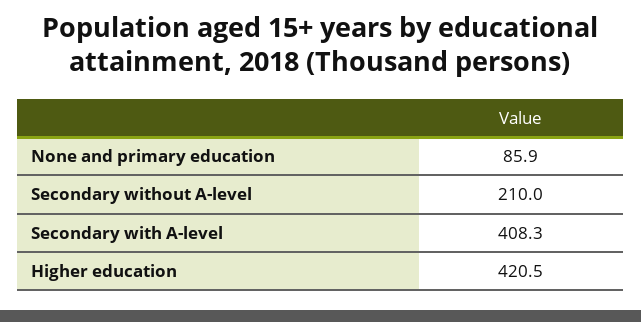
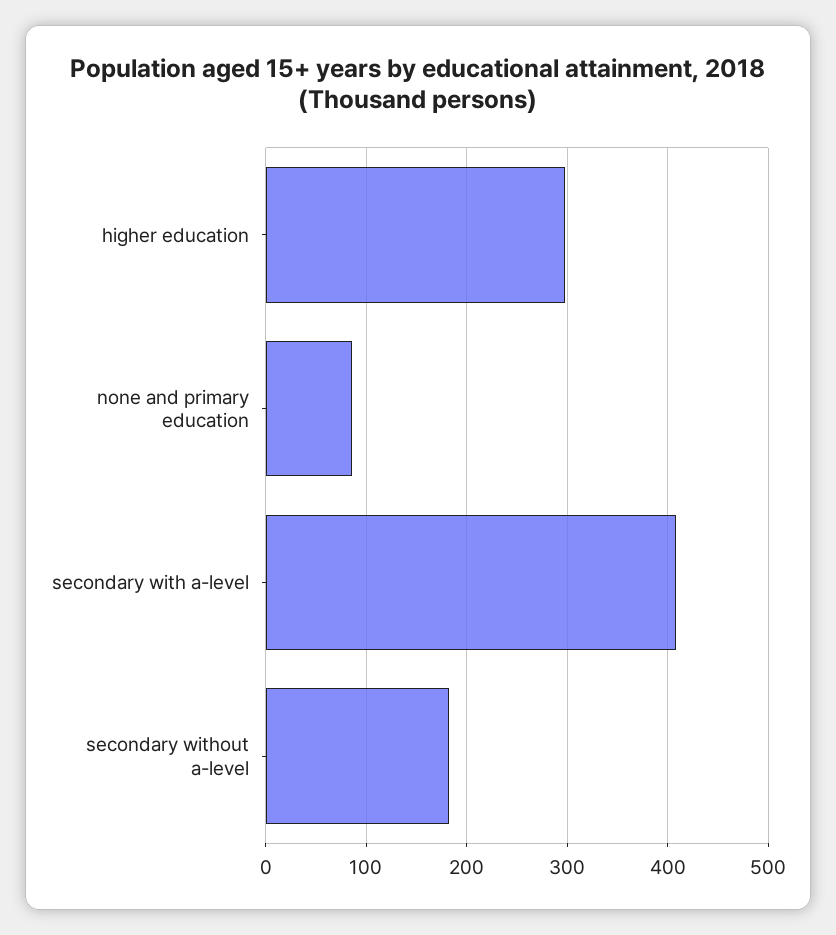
Secondary without A-level: 210 -> 180
Higher education: 420.5 -> 300

